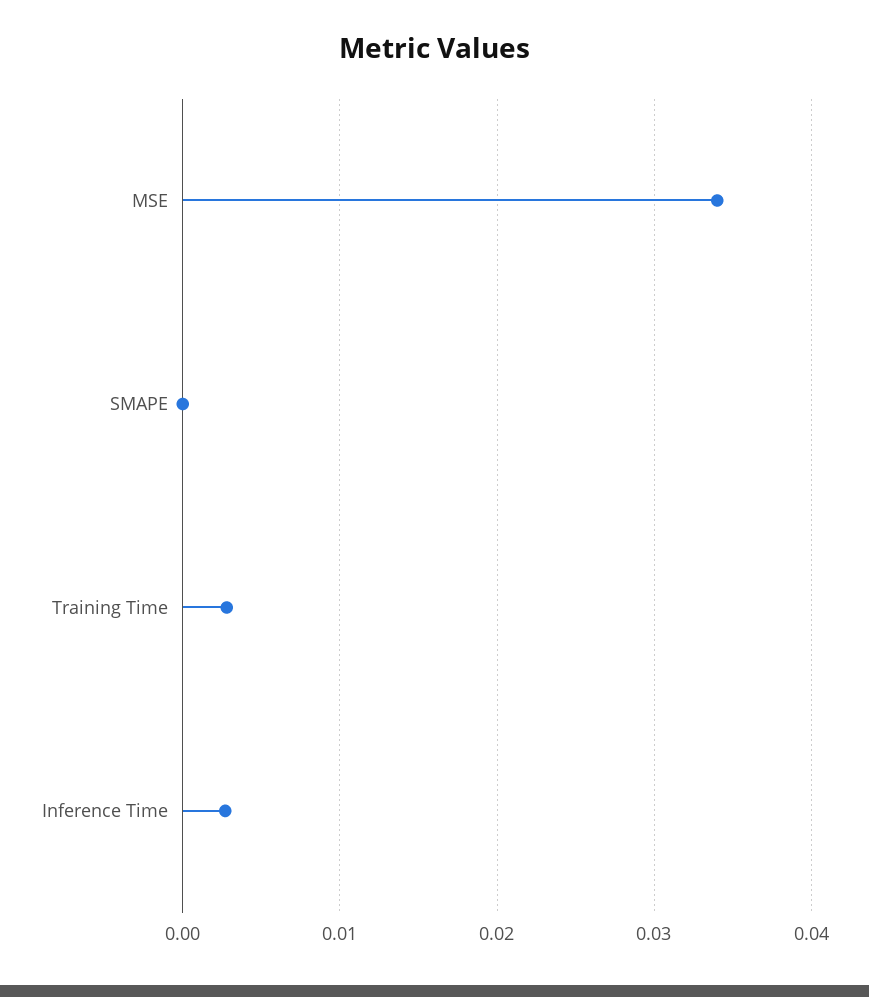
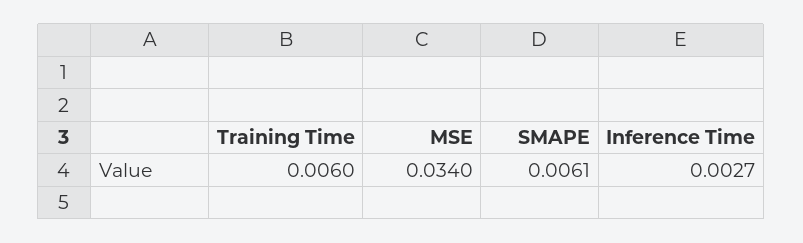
SMAPE: 0 -> 0.0061
Training Time: 0.003 -> 0.006

